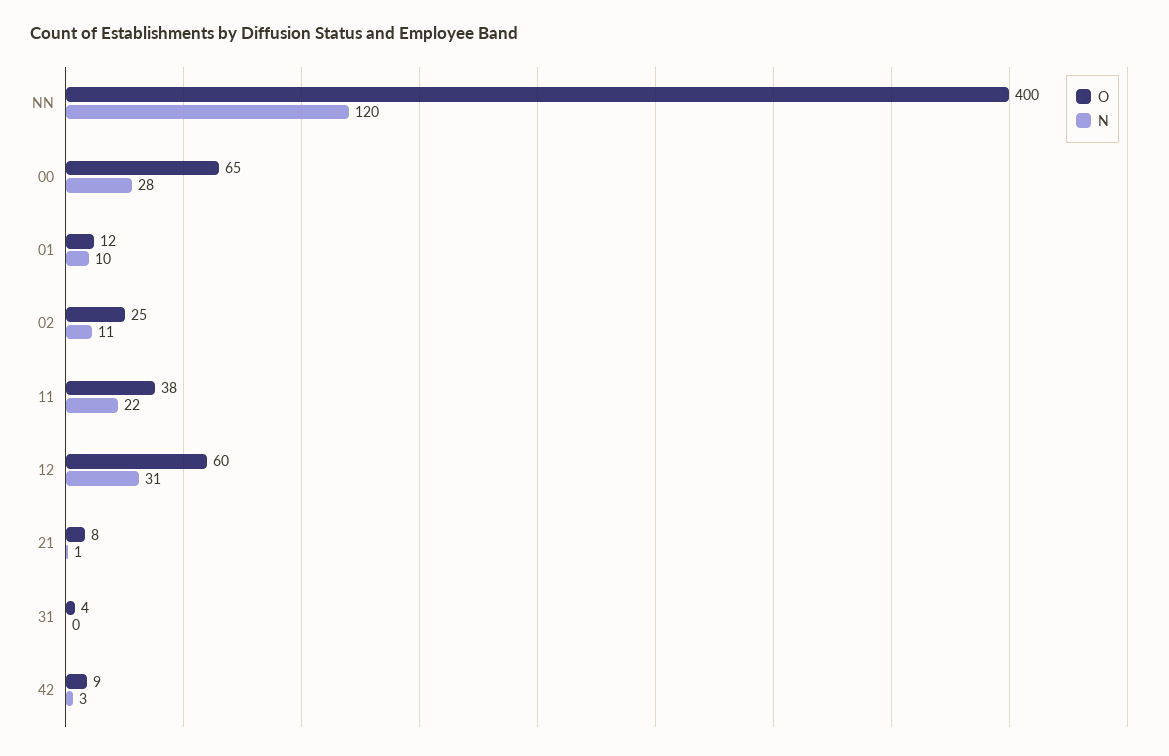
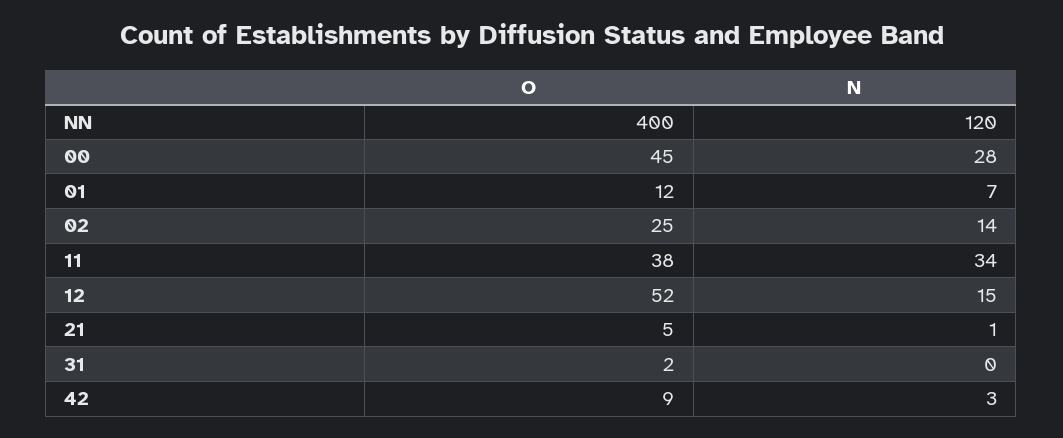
O, 00: 65 -> 45
N, 01: 10 -> 7
N, 02: 11 -> 14
N, 11: 22 -> 34
O, 12: 60 -> 52
N, 12: 31 -> 15
O, 21: 8 -> 5
O, 31: 4 -> 2

